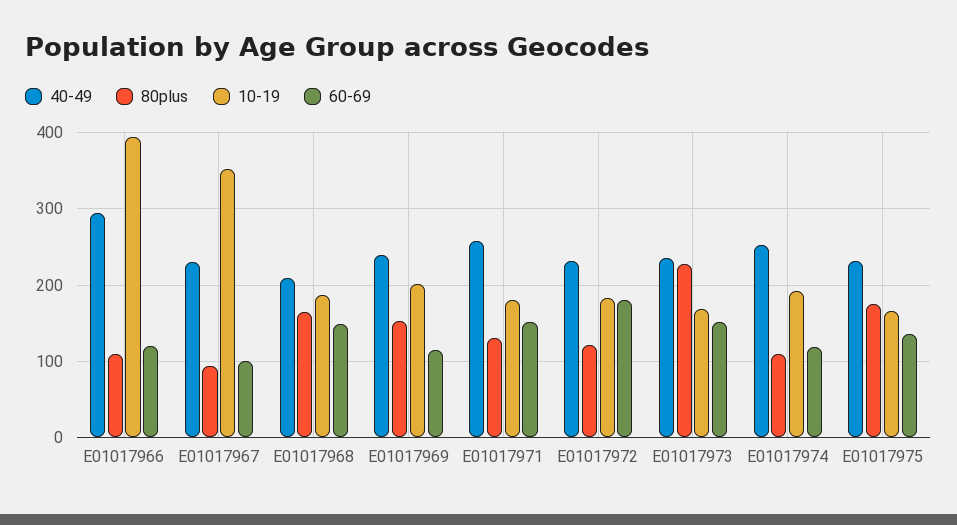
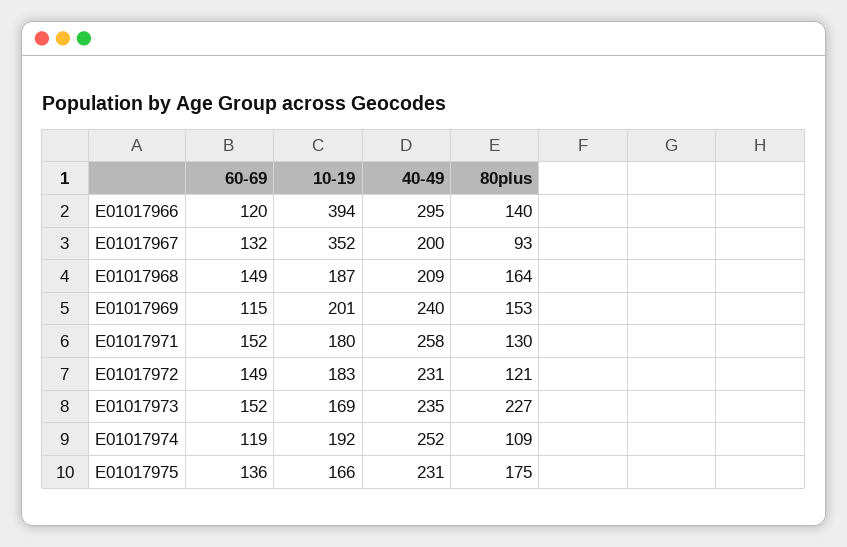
80plus, E01017966: 110 -> 140
40-49, E01017967: 230 -> 200
60-69, E01017967: 100 -> 132
60-69, E01017972: 180 -> 149

